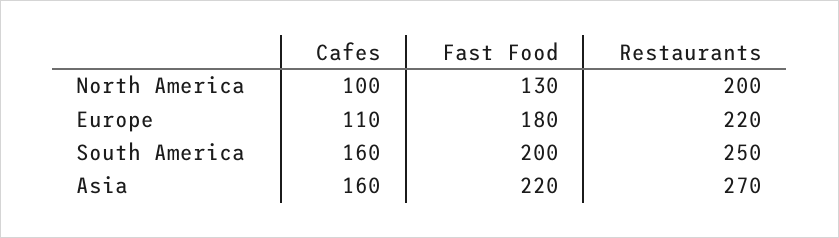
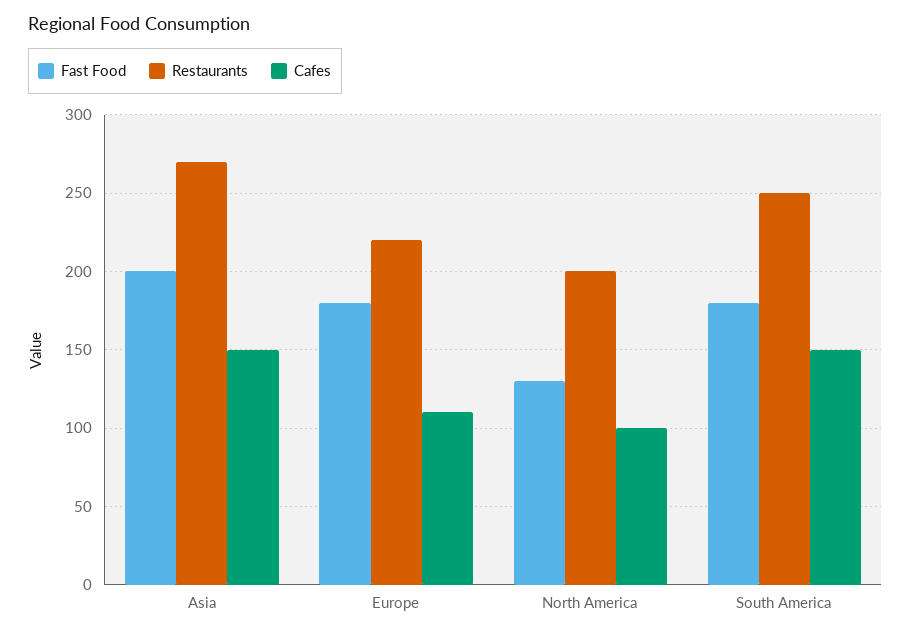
Cafes, South America: 160 -> 150
Fast Food, South America: 200 -> 180
Cafes, Asia: 160 -> 150
Fast Food, Asia: 220 -> 200

